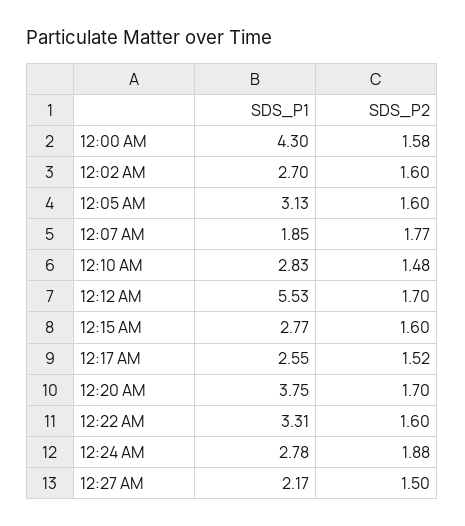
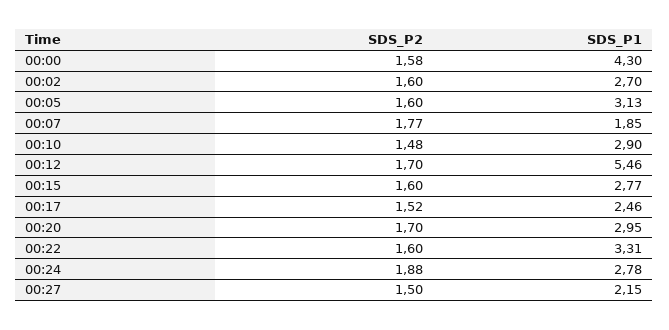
SDS_P1, 12:10 AM: 2.83 -> 2.9
SDS_P1, 12:12 AM: 5.53 -> 5.46
SDS_P1, 12:17 AM: 2.55 -> 2.46
SDS_P1, 12:20 AM: 3.75 -> 2.95
SDS_P1, 12:27 AM: 2.17 -> 2.15

